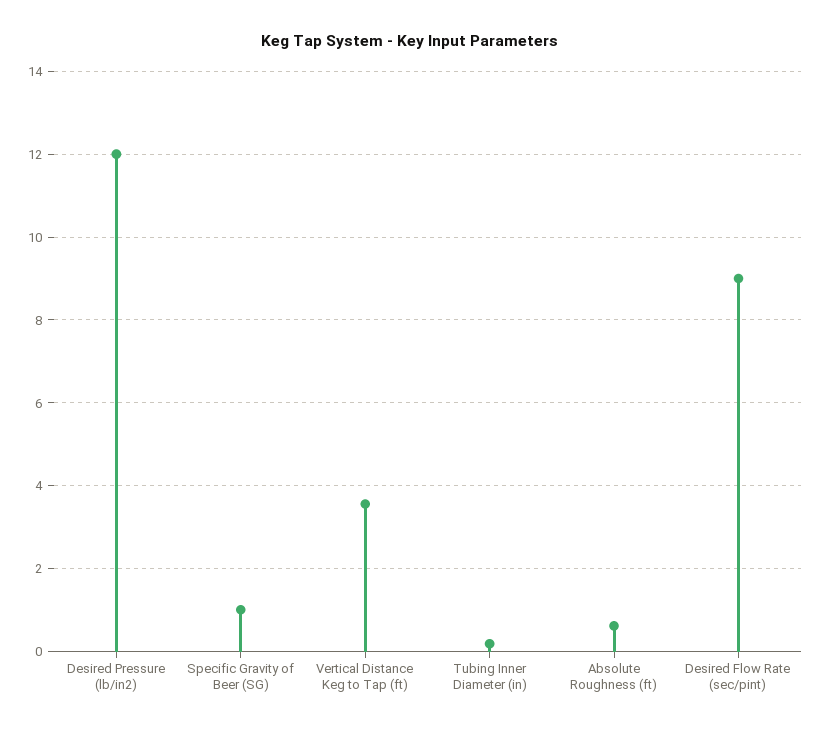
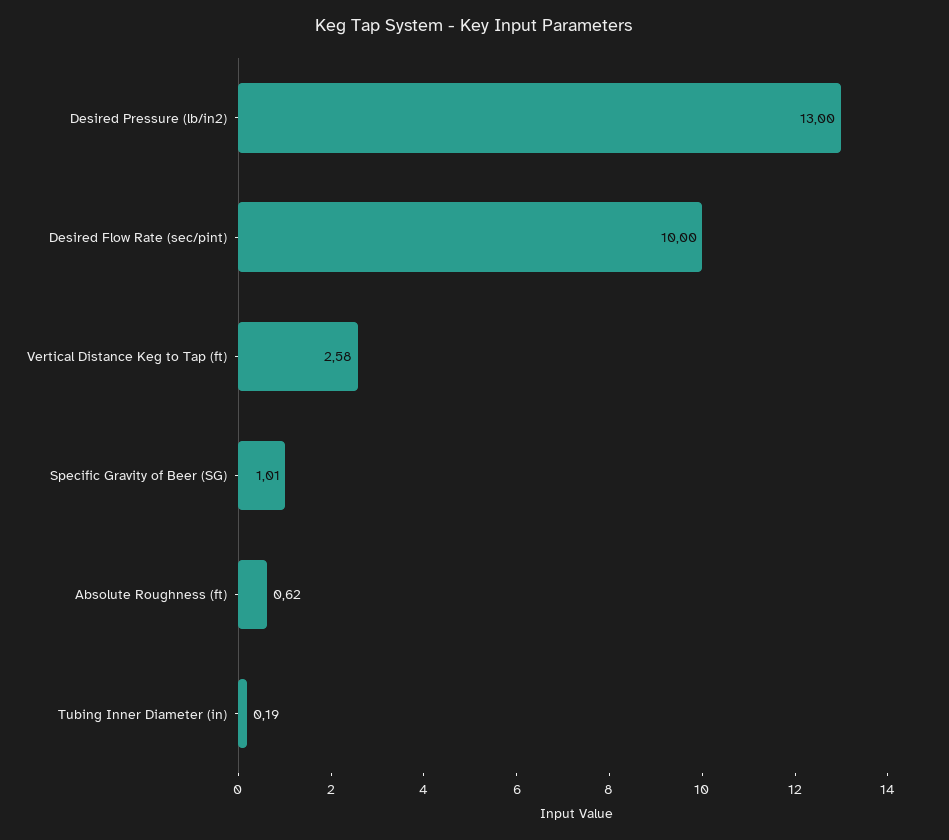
Desired Pressure (lb/in2): 12 -> 13
Vertical Distance Keg to Tap (ft): 3.6 -> 2.58
Desired Flow Rate (sec/pint): 9 -> 10

